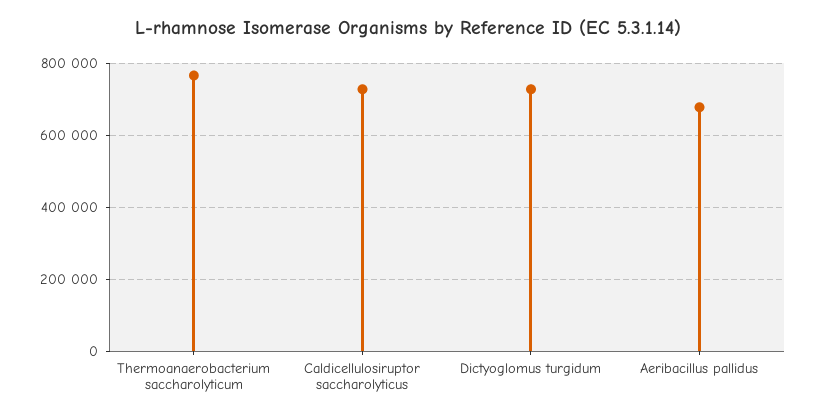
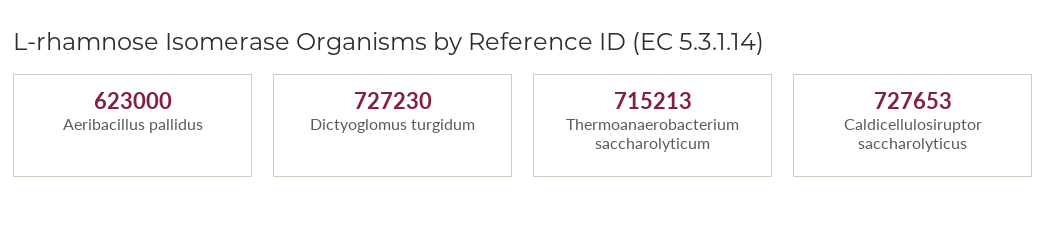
Thermoanaerobacterium saccharolyticum: 760000 -> 715213
Aeribacillus pallidus: 680000 -> 623000

